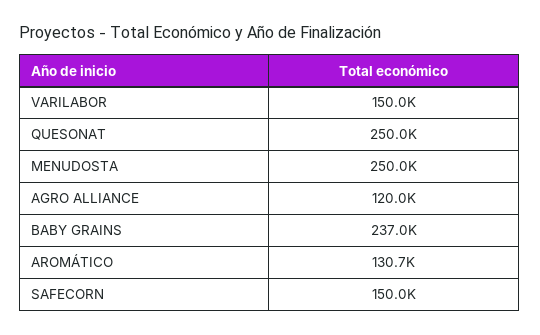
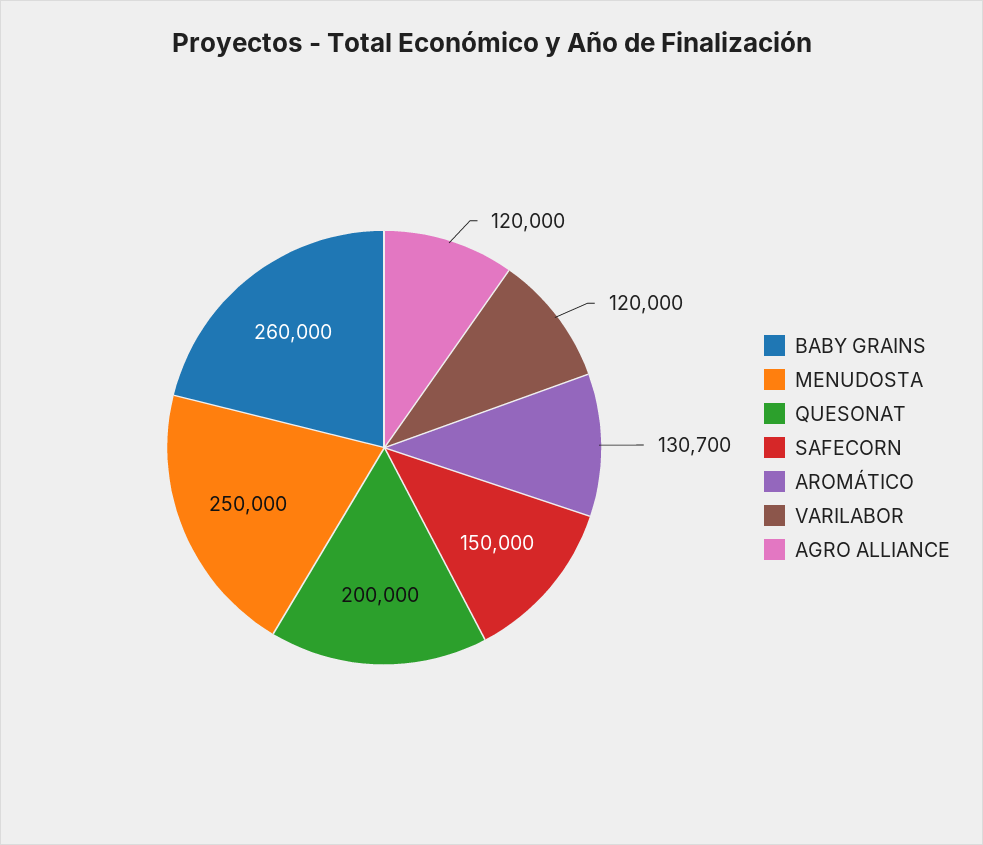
VARILABOR: 150000 -> 120000
QUESONAT: 250000 -> 200000
BABY GRAINS: 237000 -> 260000

